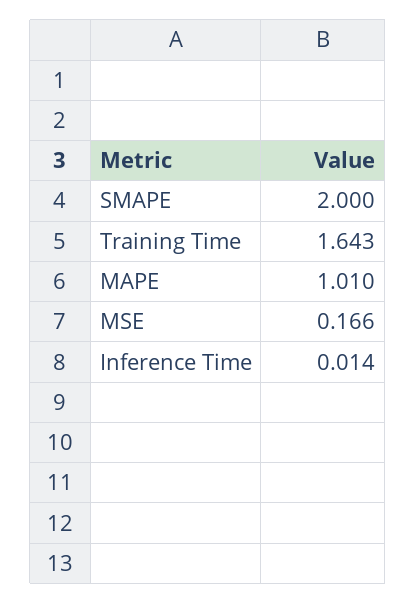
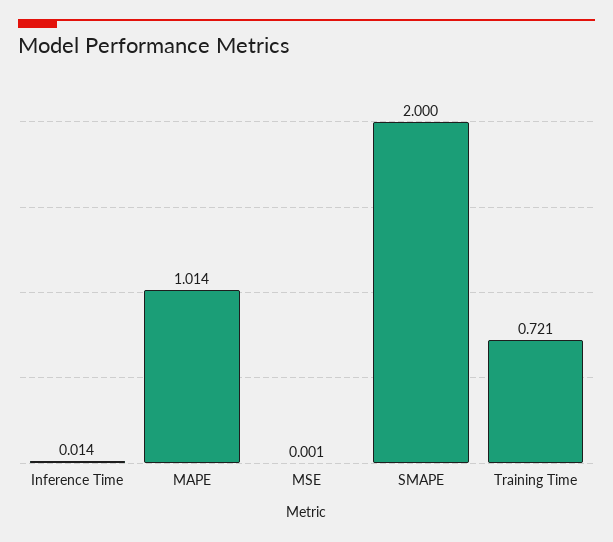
Training Time: 1.643 -> 0.721
MAPE: 1.01 -> 1.014
MSE: 0.166 -> 0.001

